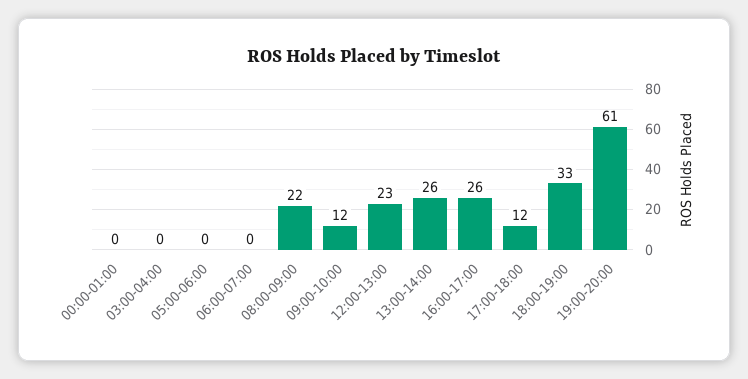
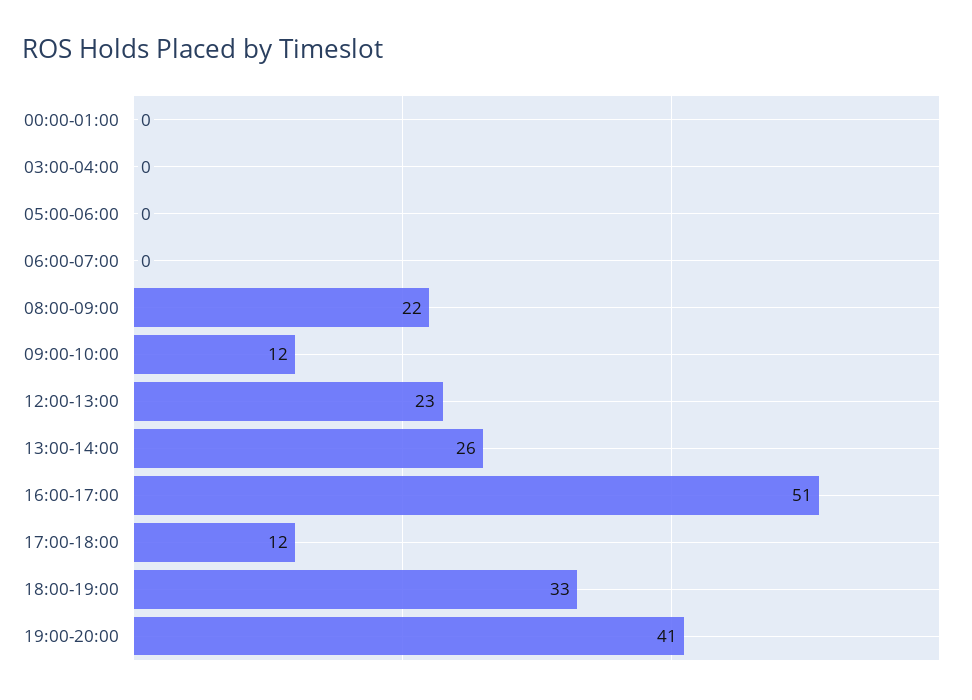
16:00-17:00: 26 -> 51
19:00-20:00: 61 -> 41

